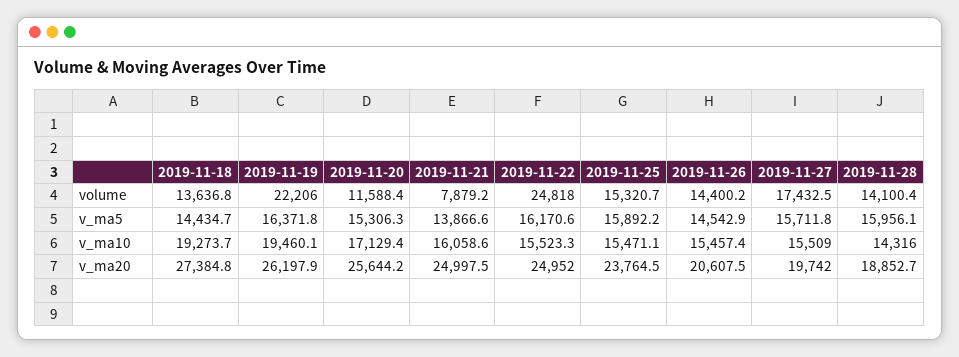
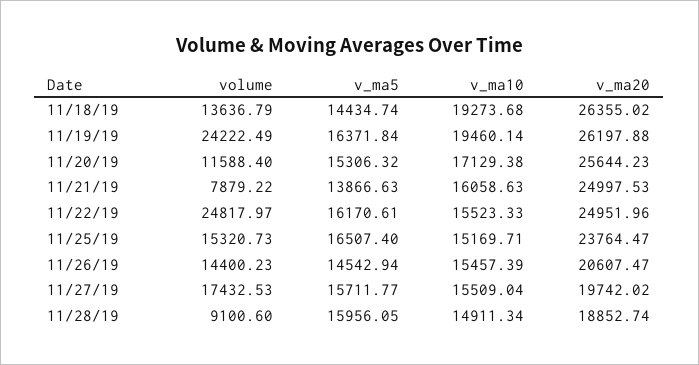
2019-11-19, volume: 22206 -> 24222.49
2019-11-28, volume: 14100.4 -> 9100.6
2019-11-25, v_ma5: 15892.2 -> 16507.4
2019-11-25, v_ma10: 15471.1 -> 15169.71
2019-11-28, v_ma10: 14316 -> 14911.34
2019-11-18, v_ma20: 27384.8 -> 26355.02

